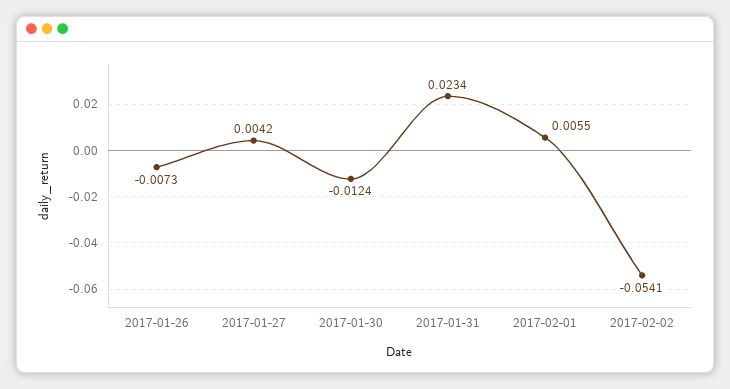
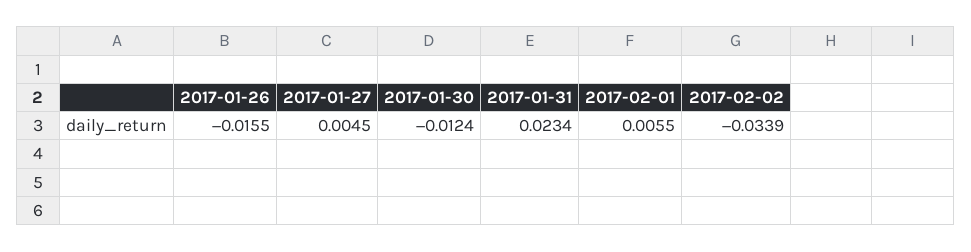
2017-01-26: -0.0073 -> -0.0155
2017-01-27: 0.0042 -> 0.0045
2017-02-02: -0.0541 -> -0.0339

